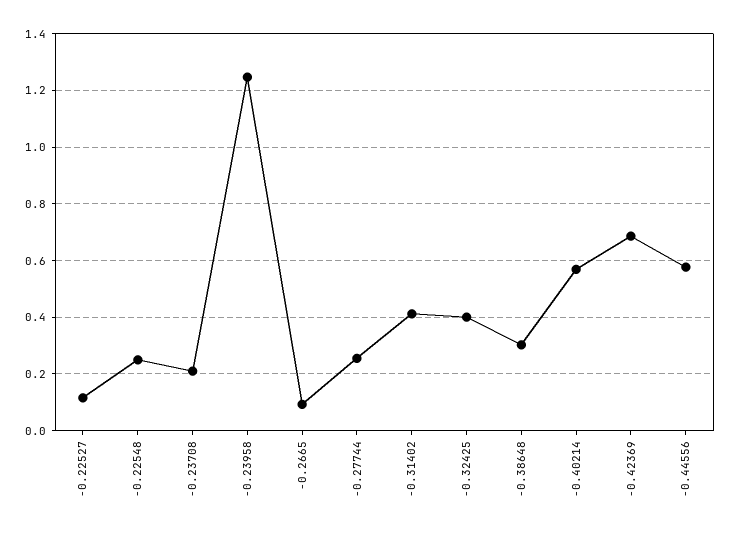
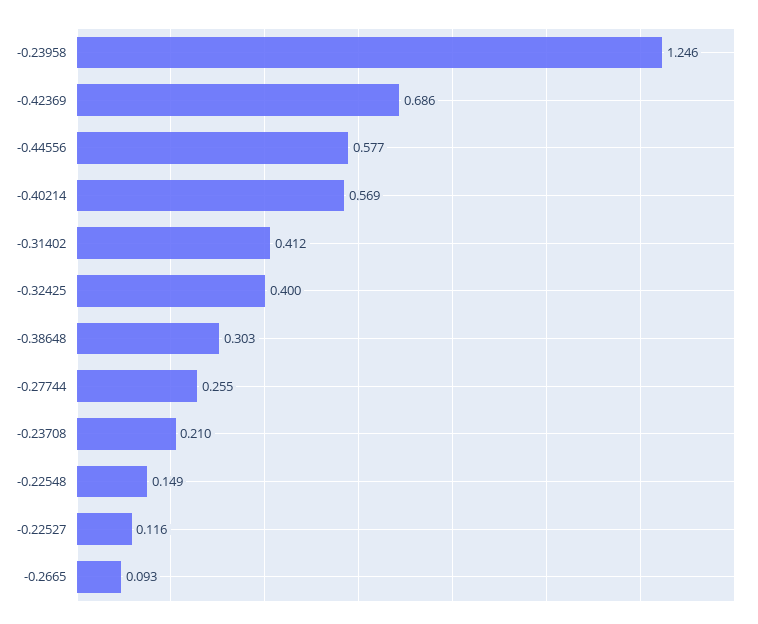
-0.22548: 0.25 -> 0.149

